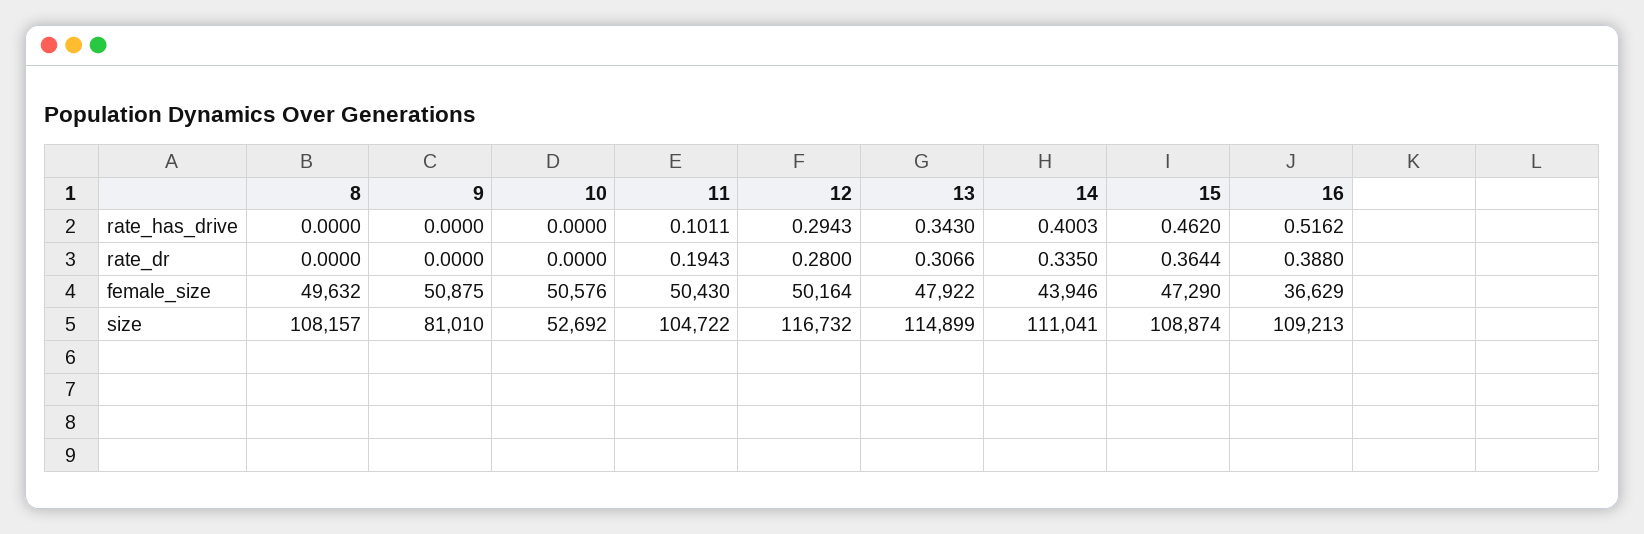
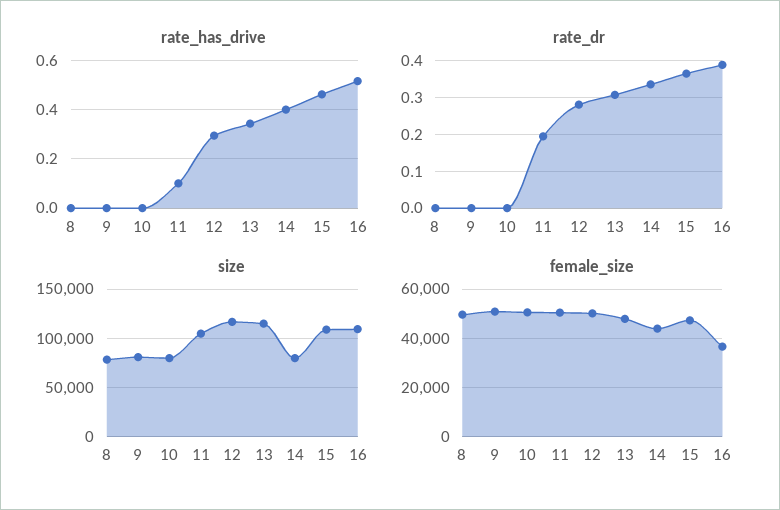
size, 8: 108157 -> 80000
size, 10: 52692 -> 80000
size, 14: 111041 -> 80000

